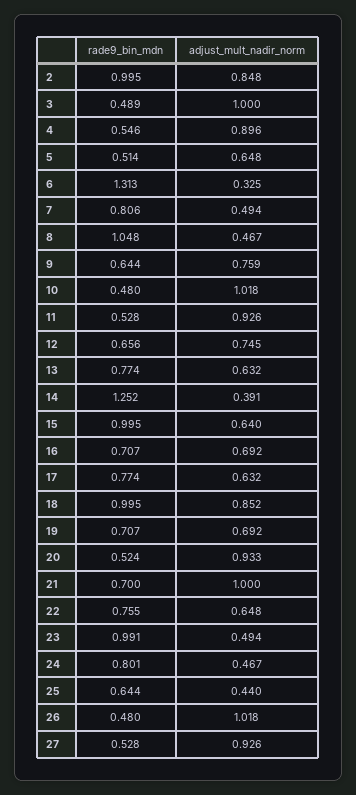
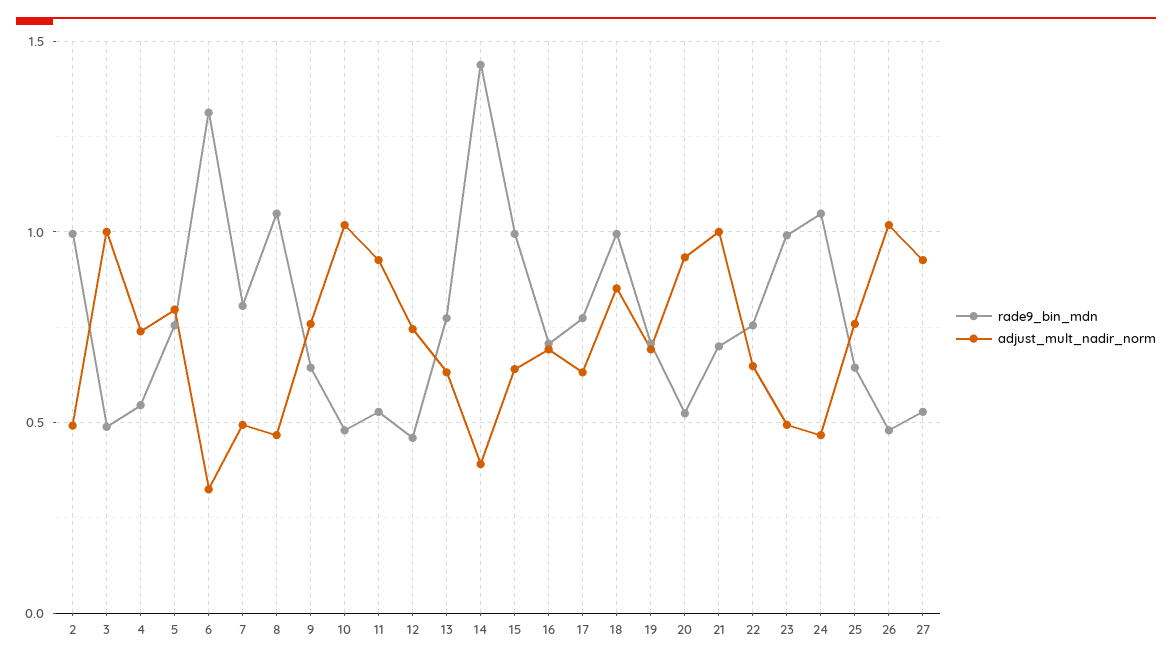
adjust_mult_nadir_norm, 2: 0.848 -> 0.5
adjust_mult_nadir_norm, 4: 0.896 -> 0.75
rade9_bin_mdn, 5: 0.514 -> 0.75
adjust_mult_nadir_norm, 5: 0.648 -> 0.8
rade9_bin_mdn, 12: 0.656 -> 0.45
rade9_bin_mdn, 14: 1.252 -> 1.45
rade9_bin_mdn, 24: 0.801 -> 1.05
adjust_mult_nadir_norm, 25: 0.44 -> 0.75

